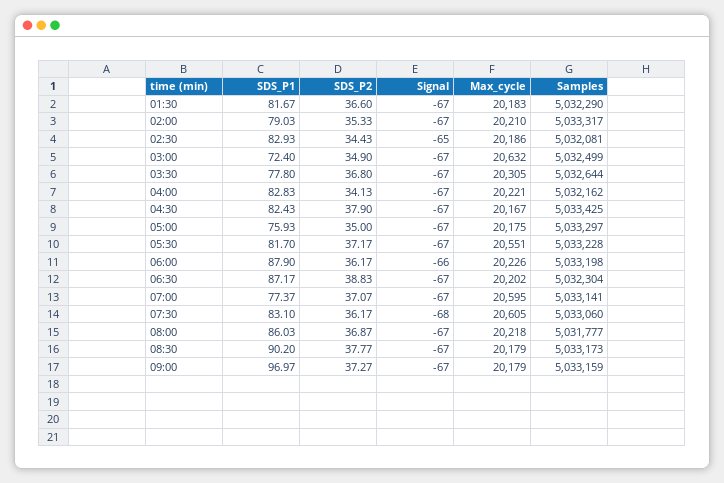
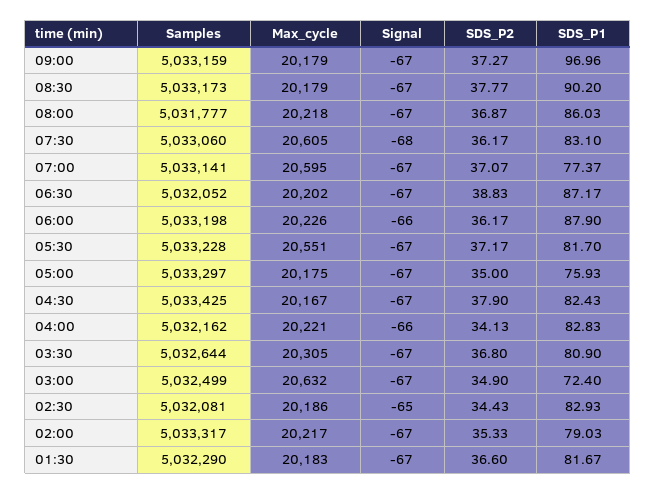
Max_cycle, 02:00: 20210 -> 20217
SDS_P1, 03:30: 77.8 -> 80.9
Signal, 04:00: -67 -> -66
Samples, 06:30: 5032304 -> 5032052
SDS_P1, 09:00: 96.97 -> 96.96

